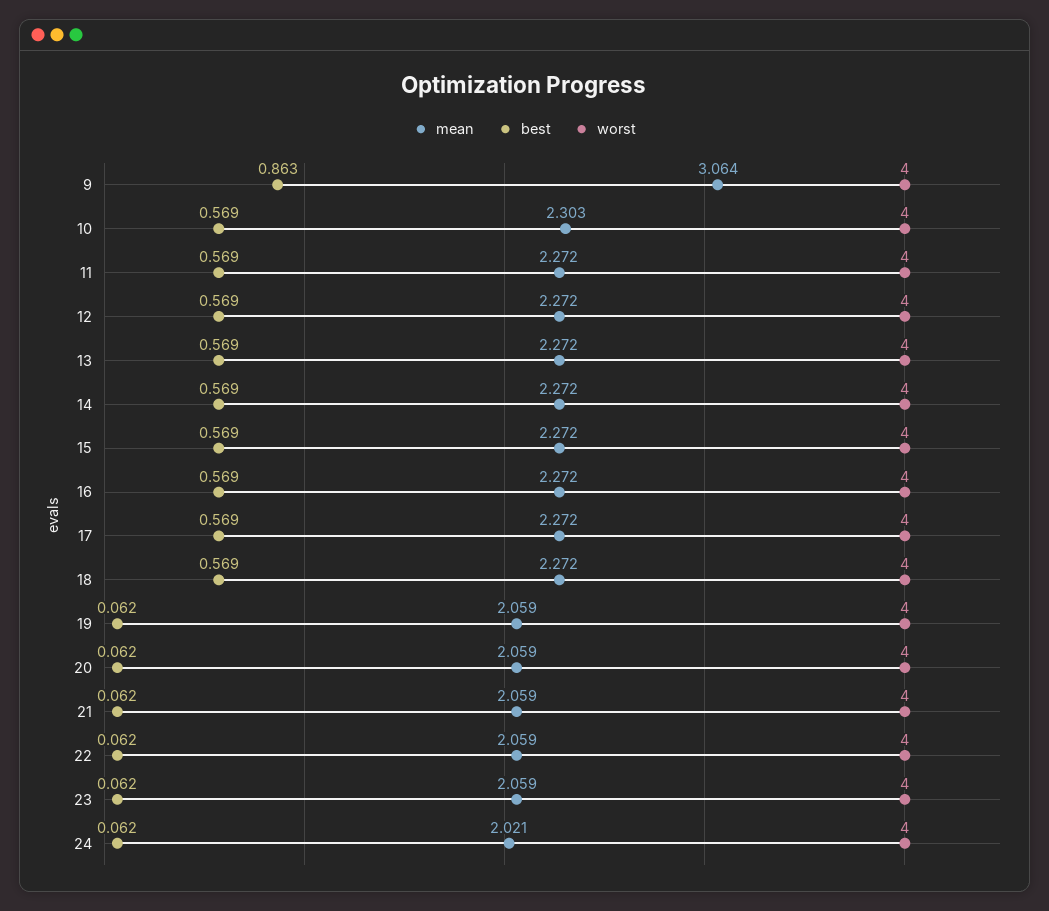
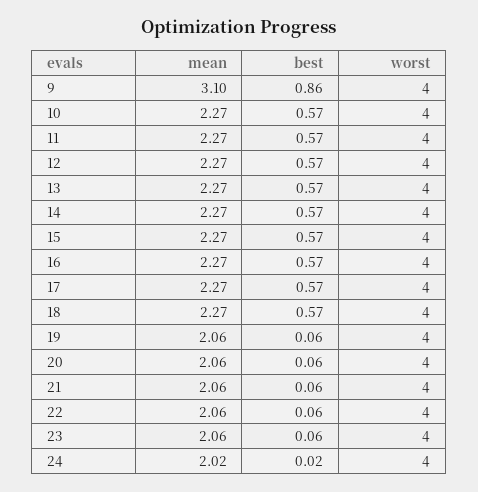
mean, 9: 3.064 -> 3.1
mean, 10: 2.303 -> 2.27
best, 24: 0.062 -> 0.02

